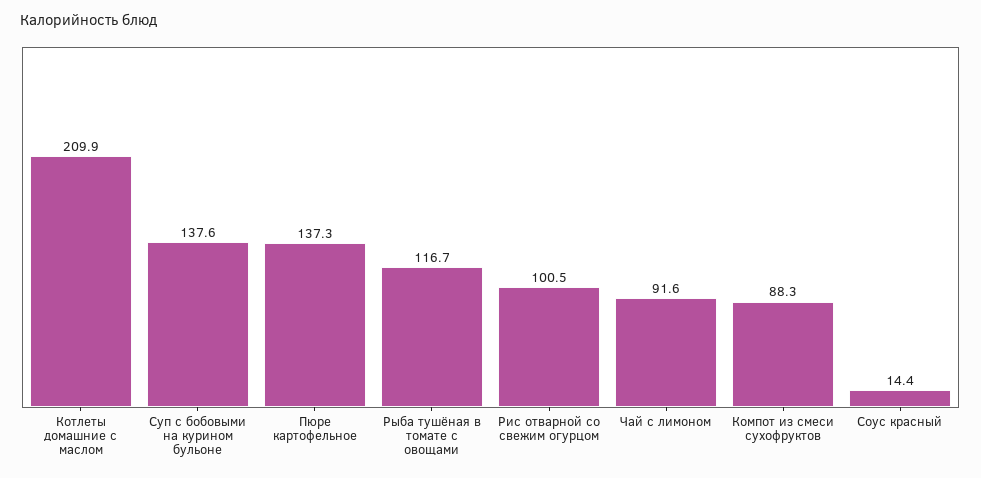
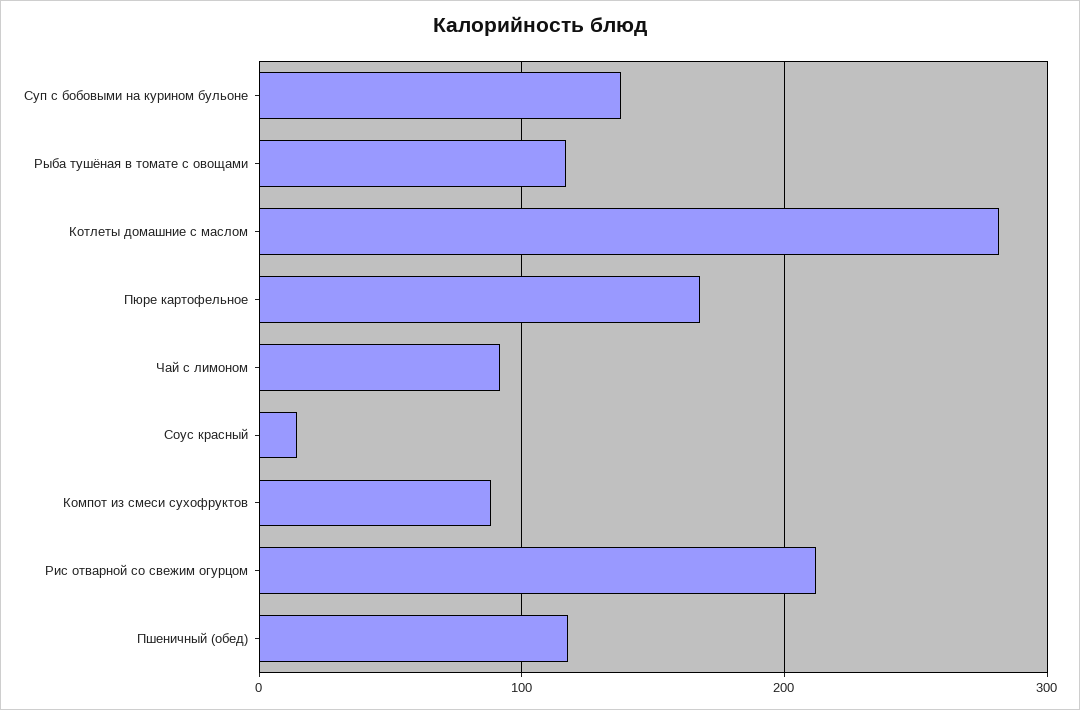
Котлеты домашние с маслом: 209.9 -> 280
Пюре картофельное: 137.3 -> 170
Рис отварной со свежим огурцом: 100.5 -> 210
Пшеничный (обед): none -> 120

